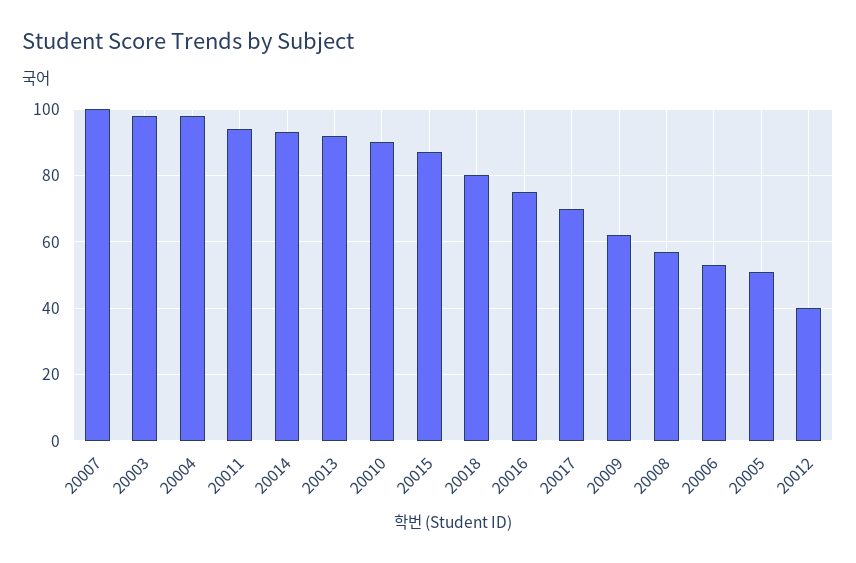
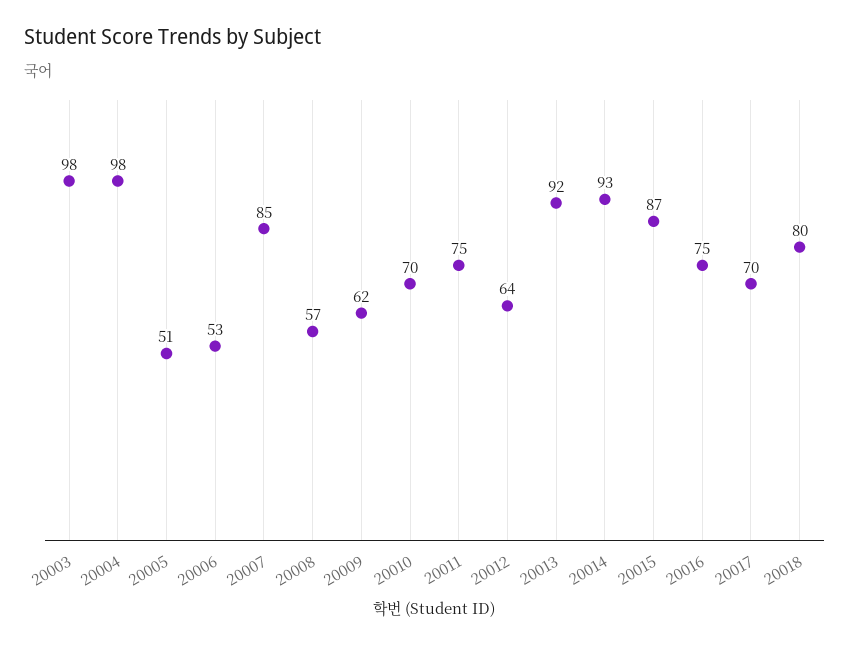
20007: 100 -> 85
20011: 95 -> 75
20010: 90 -> 70
20012: 40 -> 64

